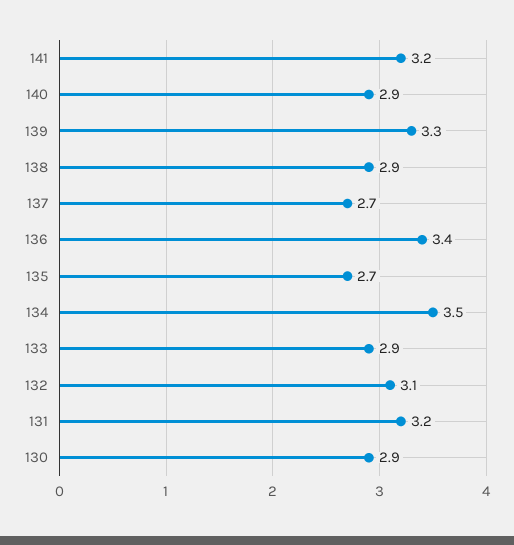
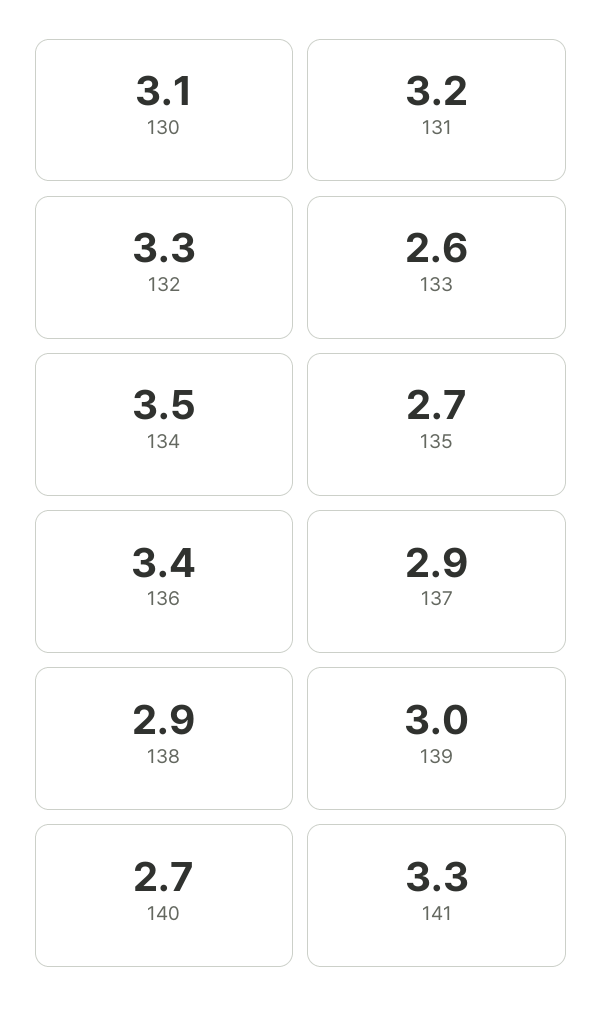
141: 3.2 -> 3.3
140: 2.9 -> 2.7
139: 3.3 -> 3
137: 2.7 -> 2.9
133: 2.9 -> 2.6
132: 3.1 -> 3.3
130: 2.9 -> 3.1

